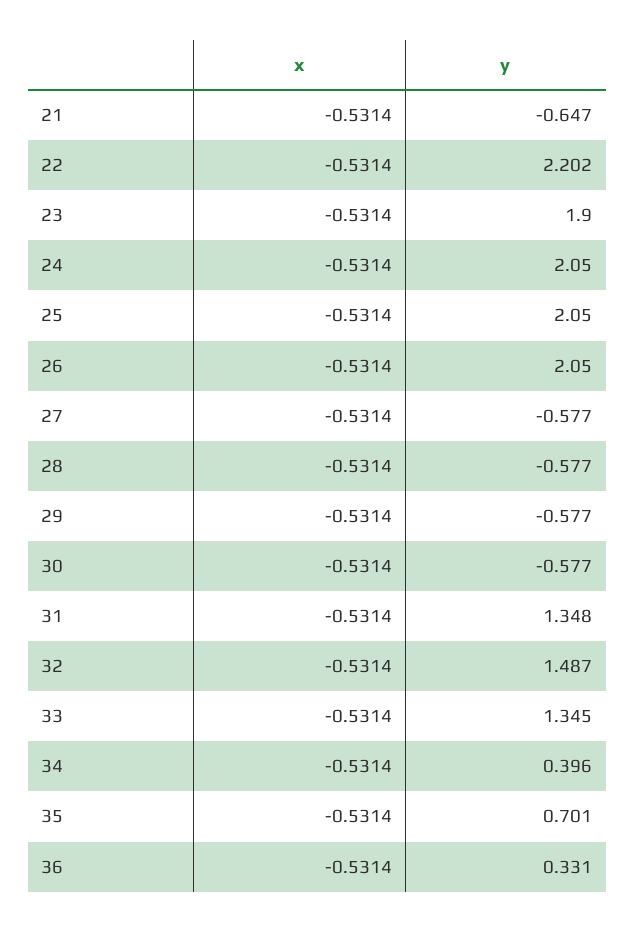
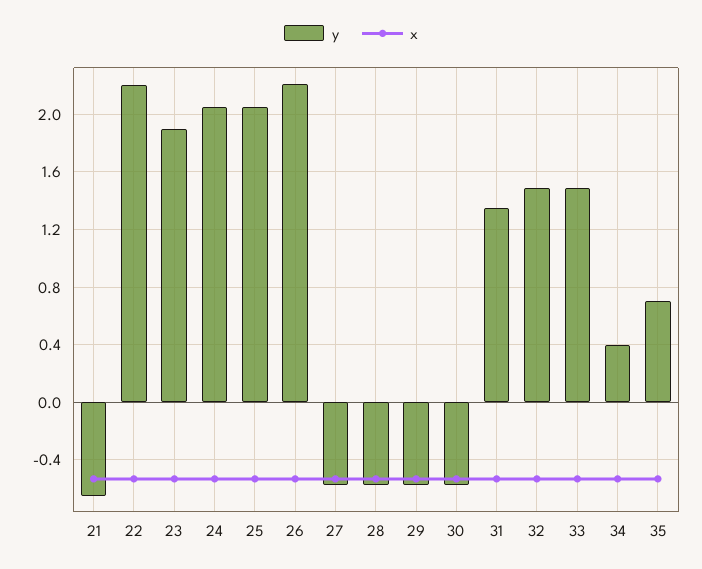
y, 26: 2.05 -> 2.2
y, 33: 1.345 -> 1.5
x, 36: -0.5314 -> none
y, 36: 0.331 -> none

